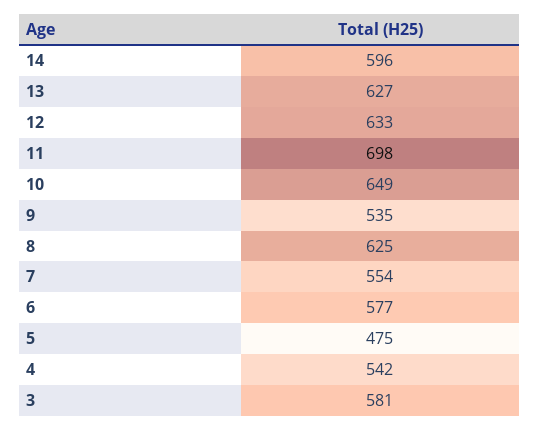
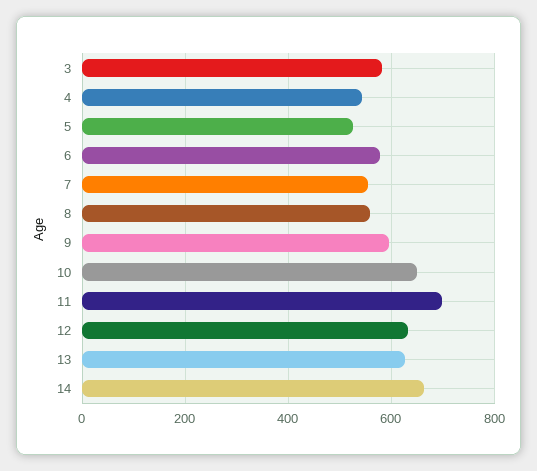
14: 596 -> 660
9: 535 -> 600
8: 625 -> 560
5: 475 -> 520

